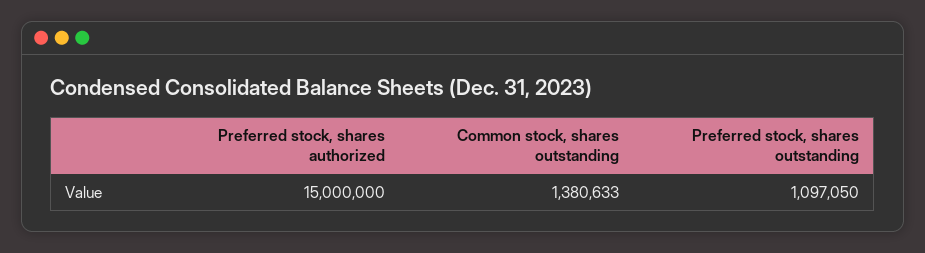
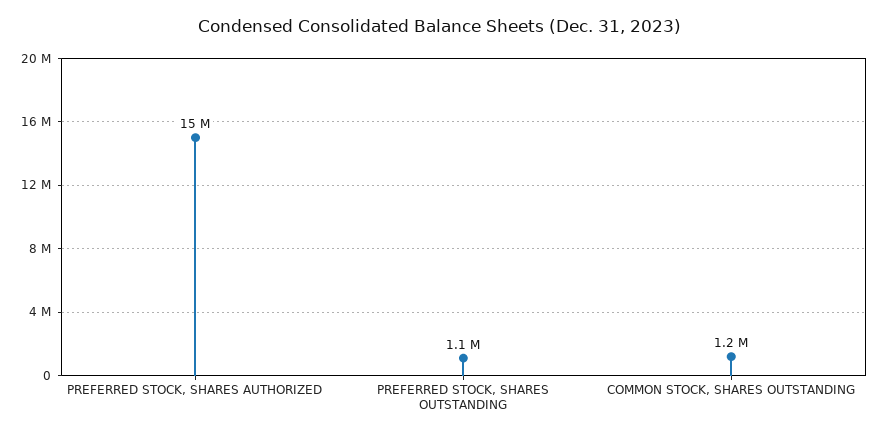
Common stock, shares outstanding: 1380633 -> 1200000

